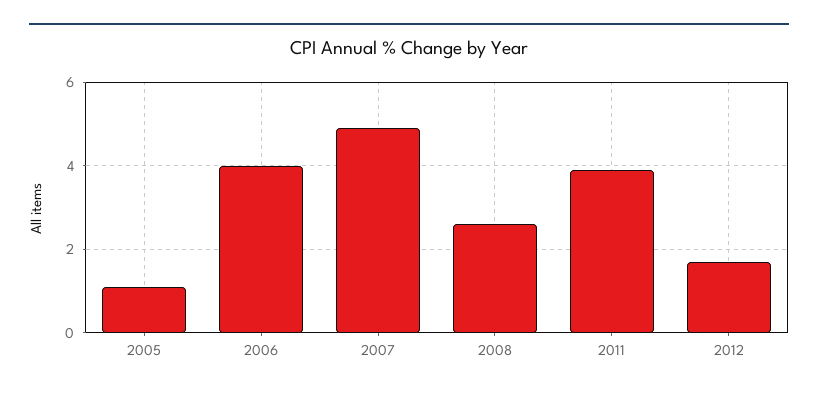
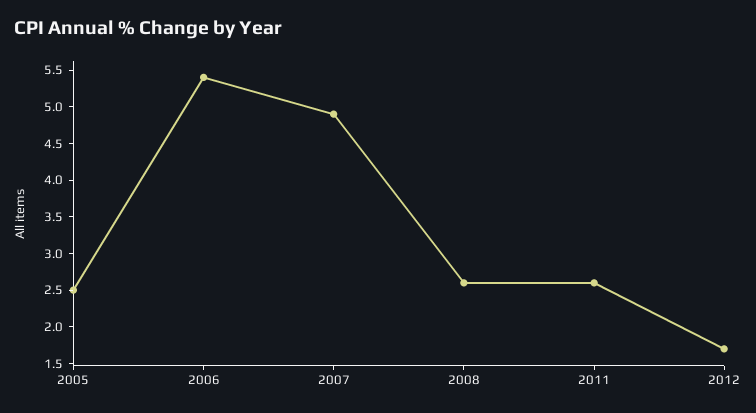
2005: 1 -> 2.5
2006: 4 -> 5.5
2011: 4 -> 2.5

